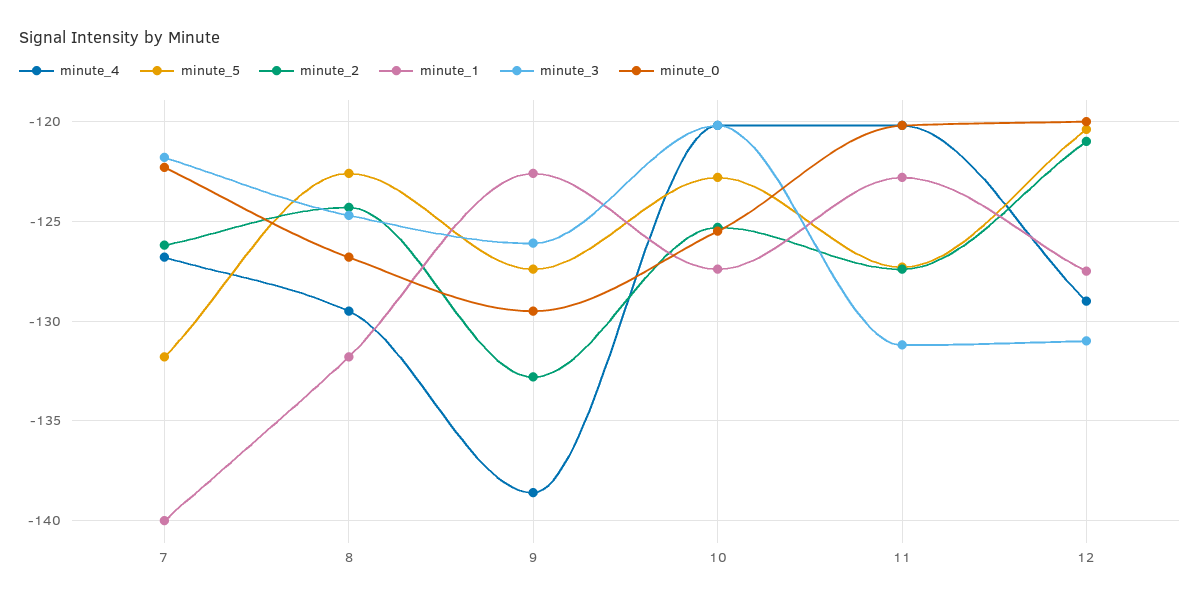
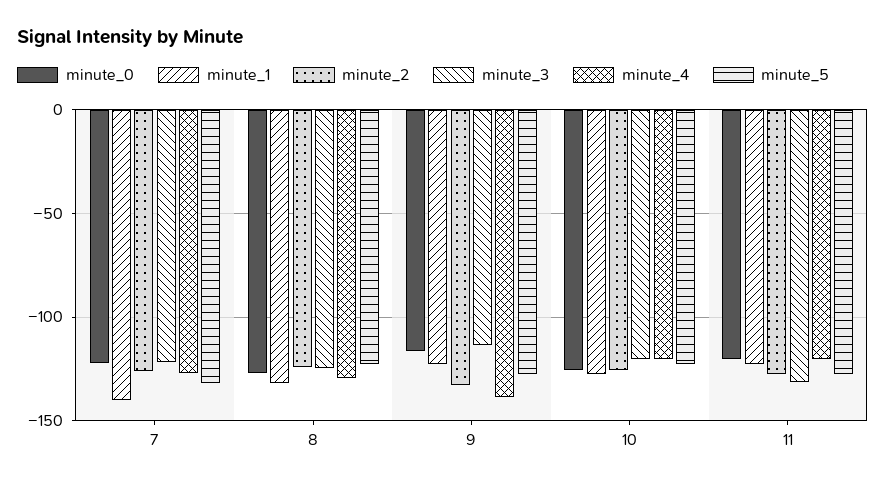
minute_3, 9: -126 -> -115
minute_0, 9: -129.5 -> -115
minute_4, 12: -129 -> none
minute_5, 12: -120.5 -> none
minute_2, 12: -121 -> none
minute_1, 12: -127.5 -> none
minute_3, 12: -131 -> none
minute_0, 12: -120 -> none

